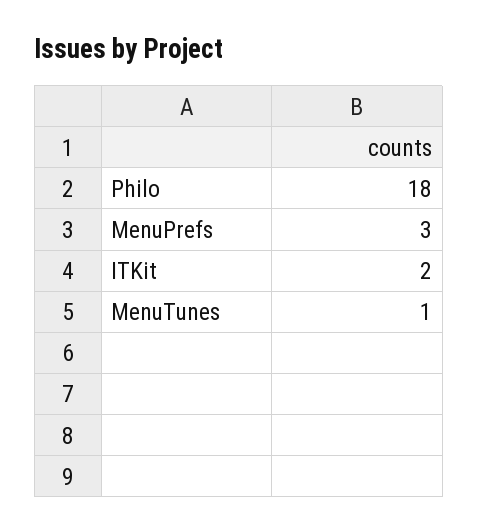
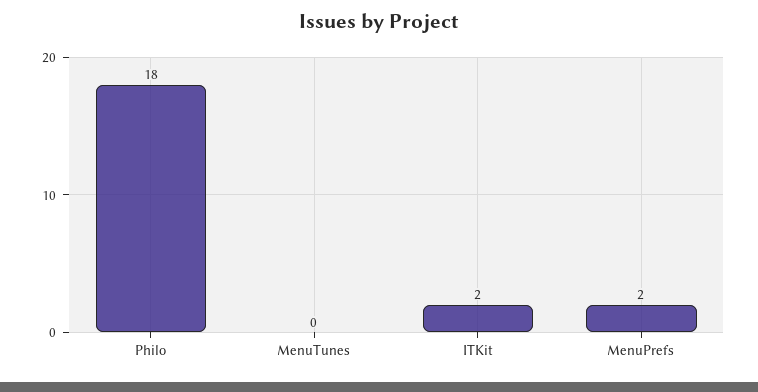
MenuPrefs: 3 -> 2
MenuTunes: 1 -> 0

